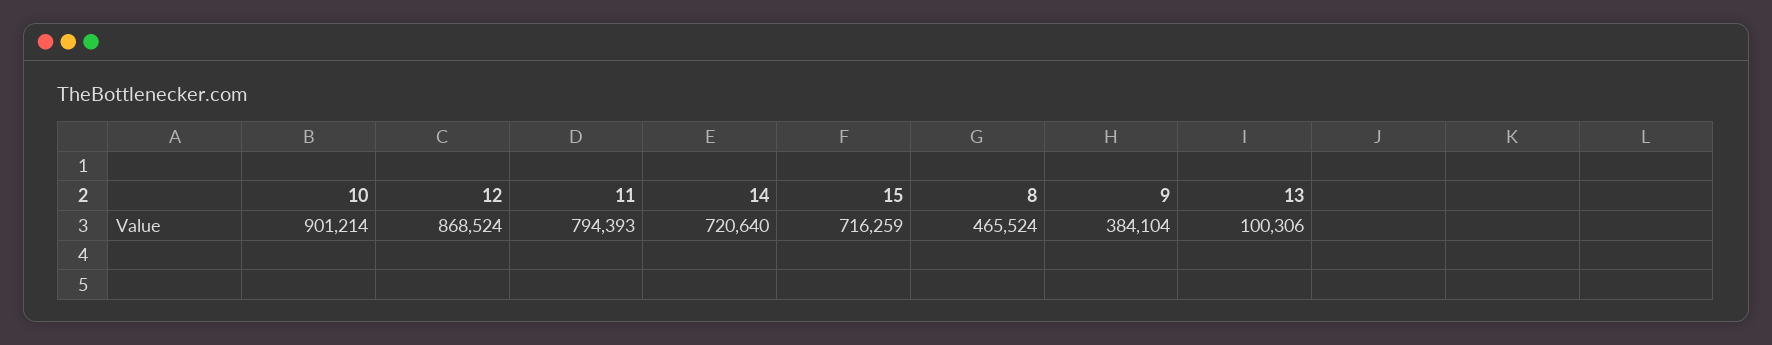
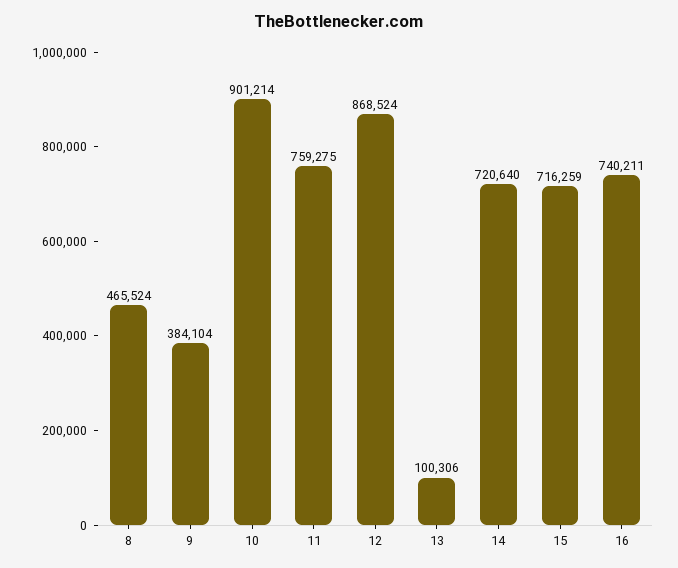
11: 794393 -> 759275
16: none -> 740211

